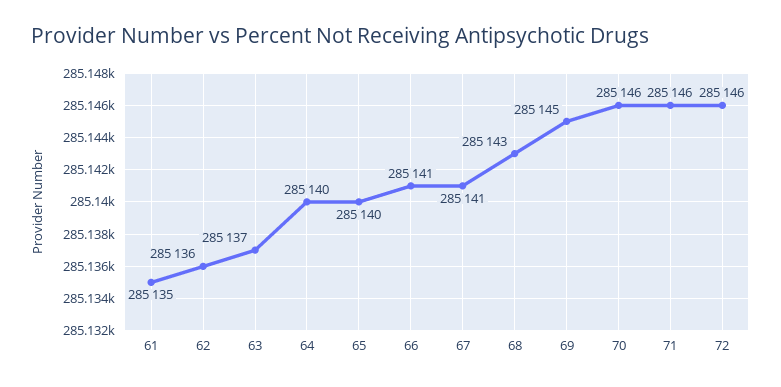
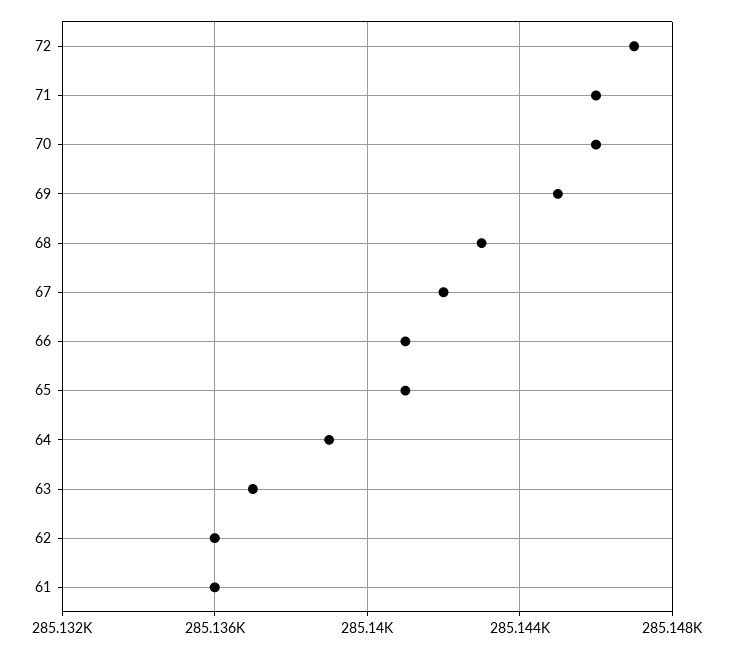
61: 285135 -> 285136
64: 285140 -> 285139
65: 285140 -> 285141
67: 285141 -> 285142
72: 285146 -> 285147

